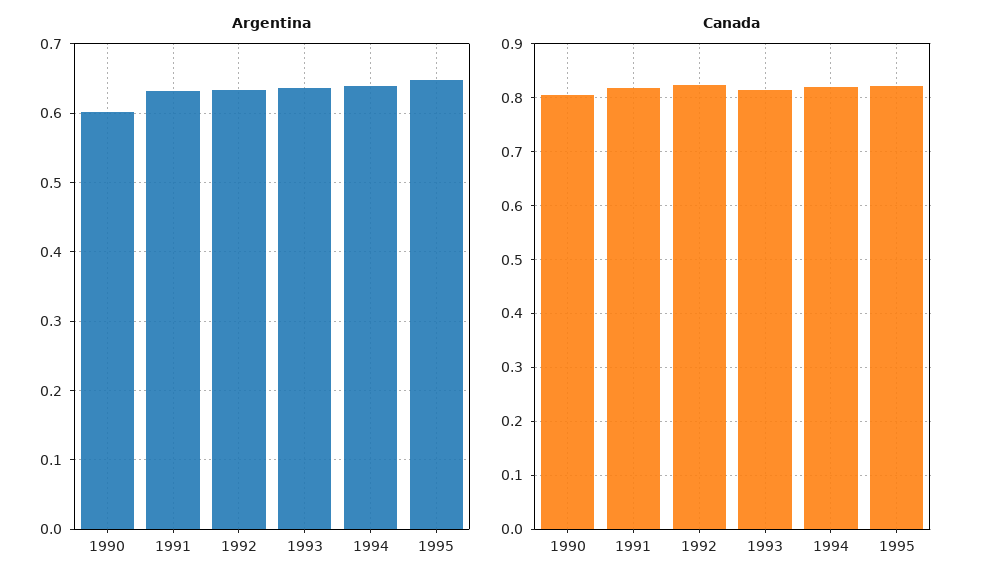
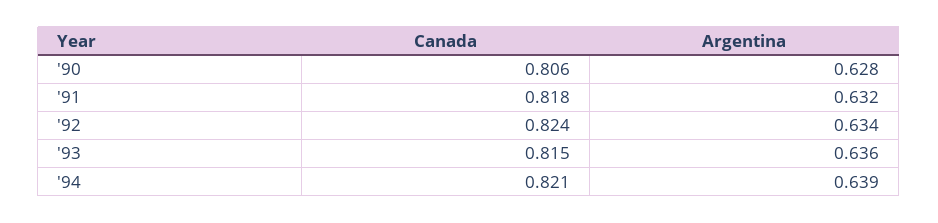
Argentina, 1990: 0.6 -> 0.628
Argentina, 1995: 0.65 -> none
Canada, 1995: 0.82 -> none

